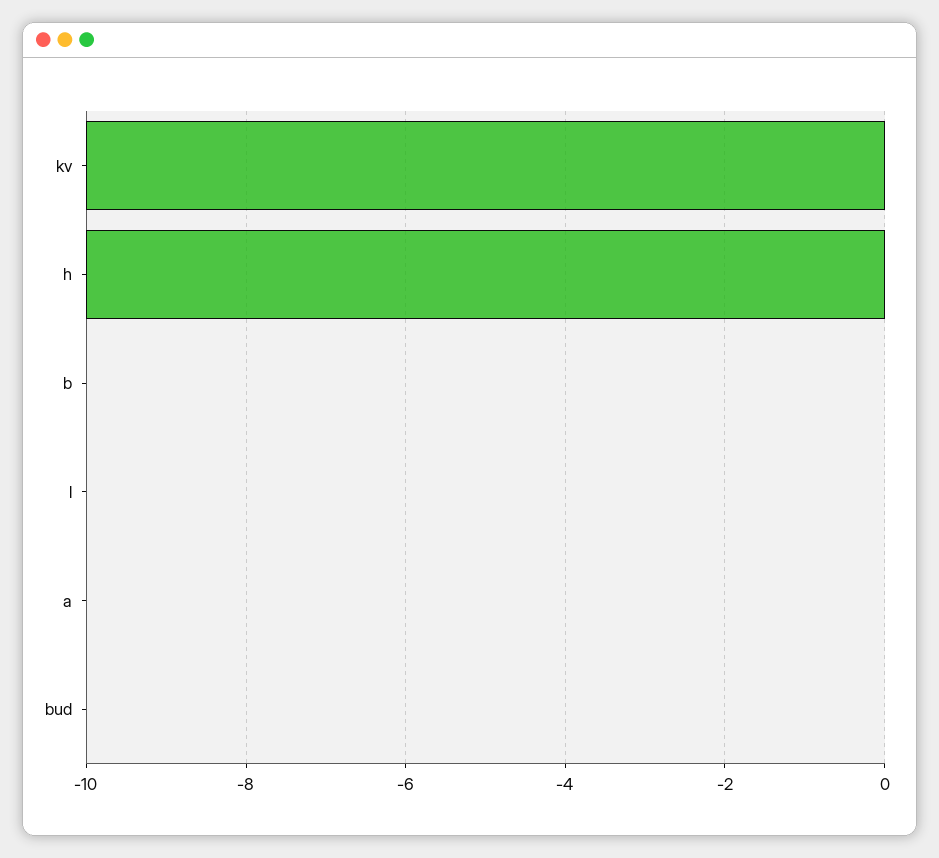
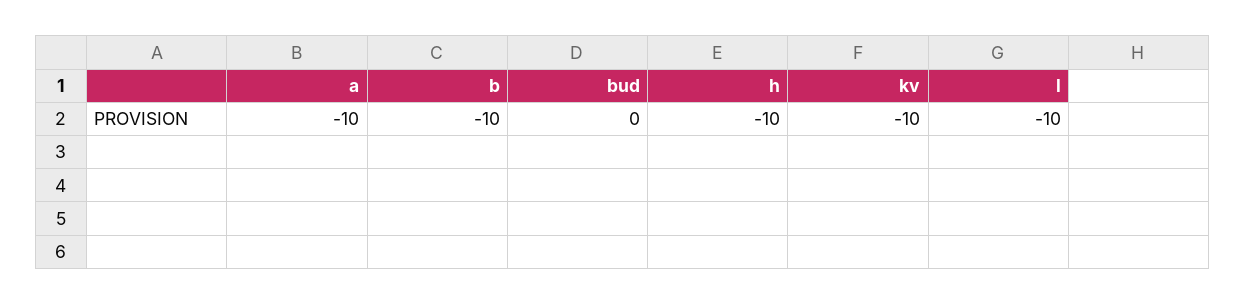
b: 0 -> -10
l: 0 -> -10
a: 0 -> -10

